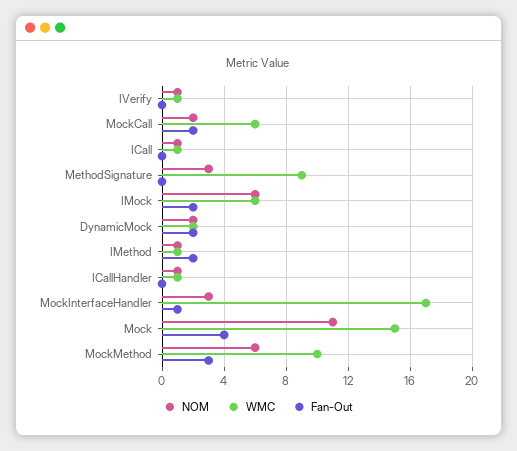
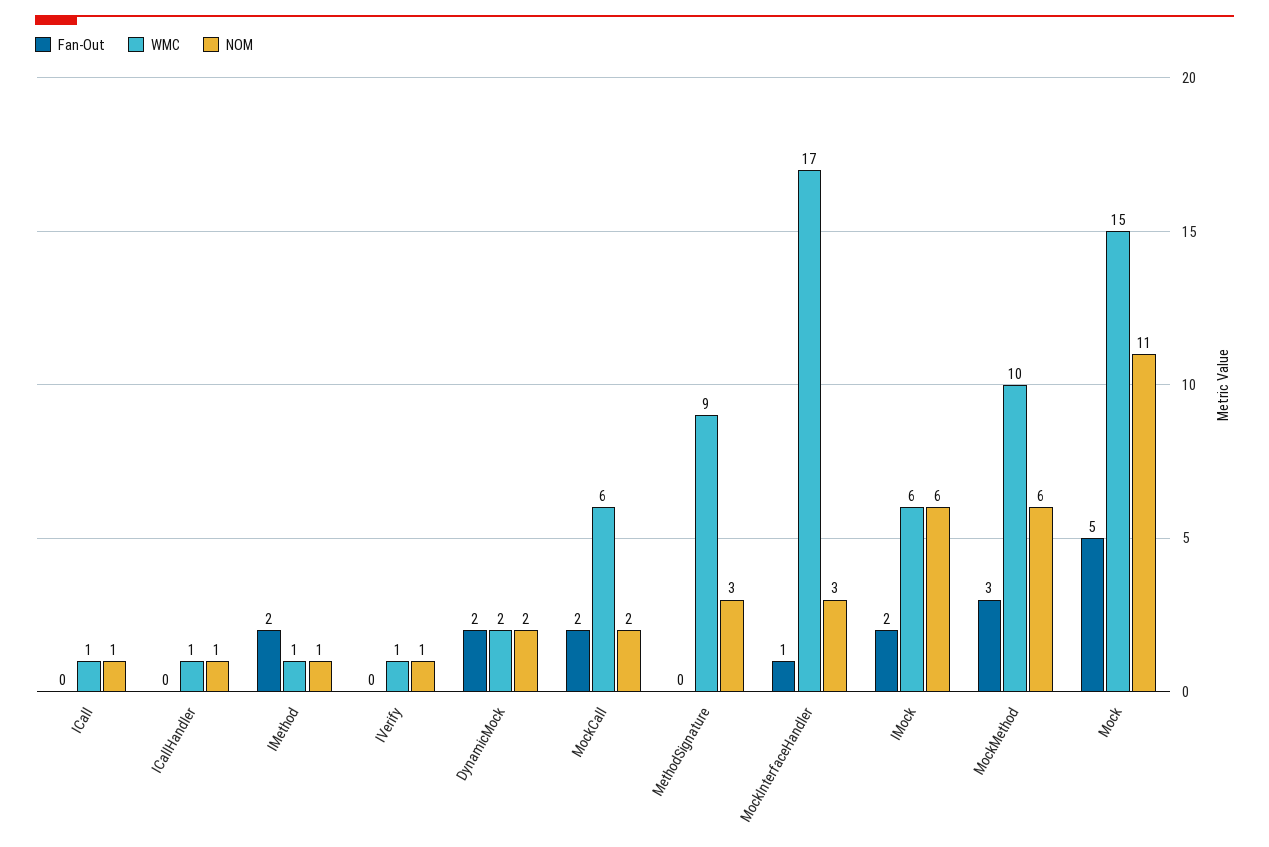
Fan-Out, Mock: 4 -> 5

